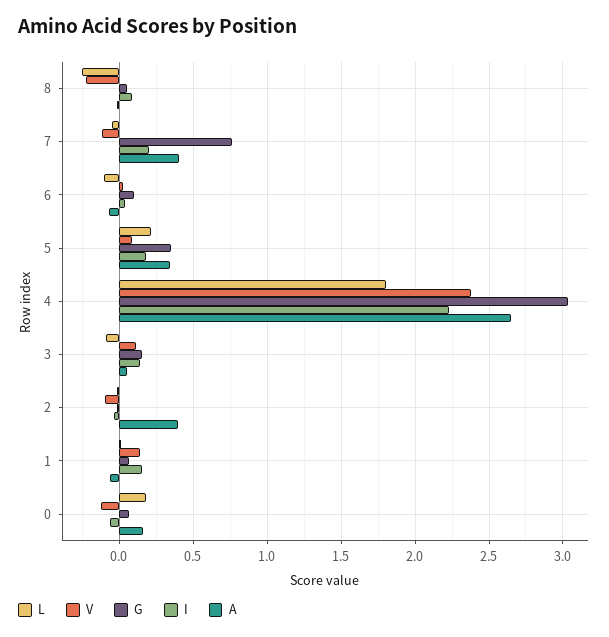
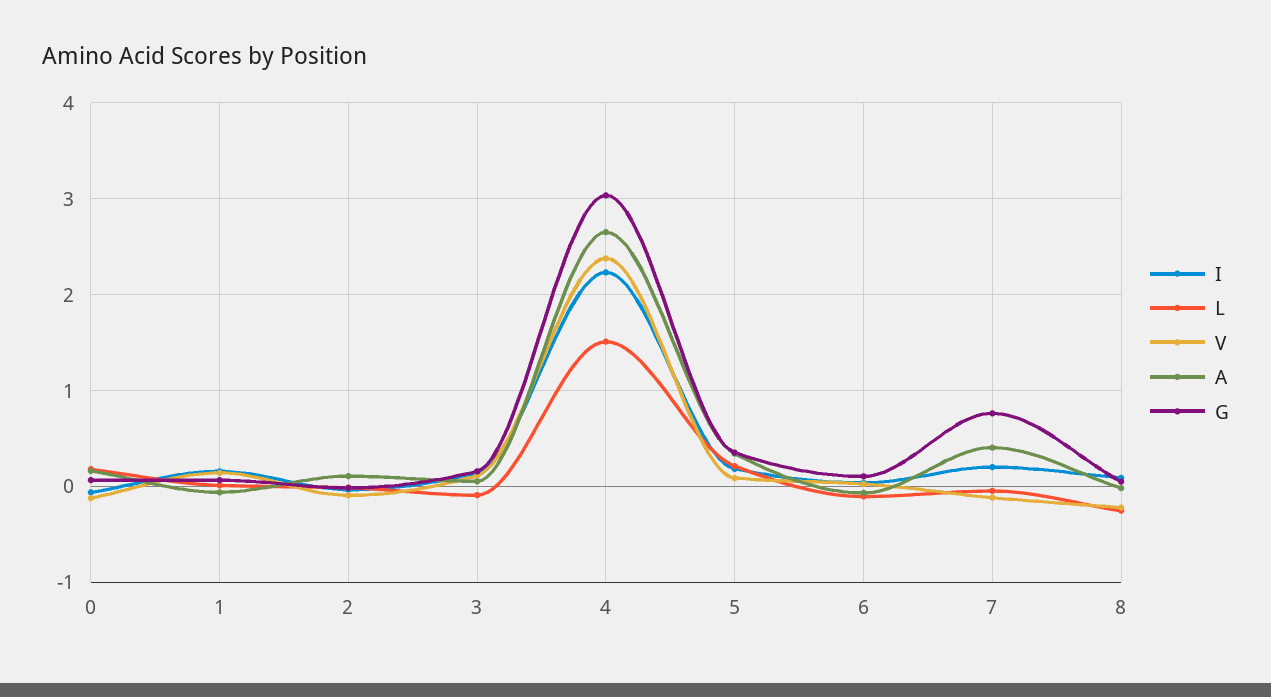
L, 4: 1.8 -> 1.5
A, 2: 0.4 -> 0.1

